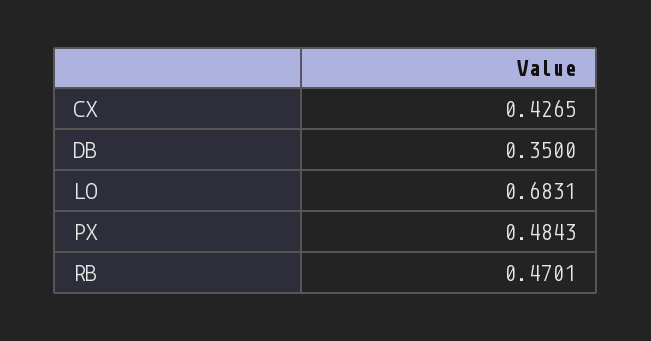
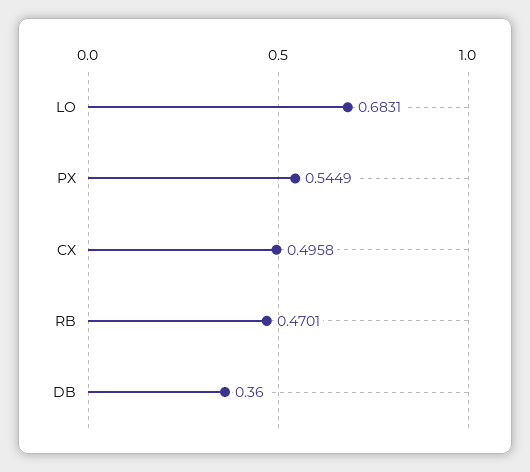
CX: 0.4265 -> 0.4958
DB: 0.35 -> 0.36
PX: 0.4843 -> 0.5449

